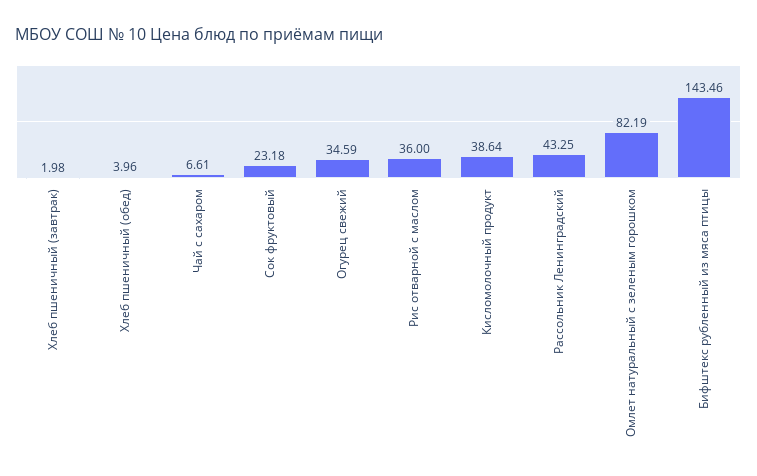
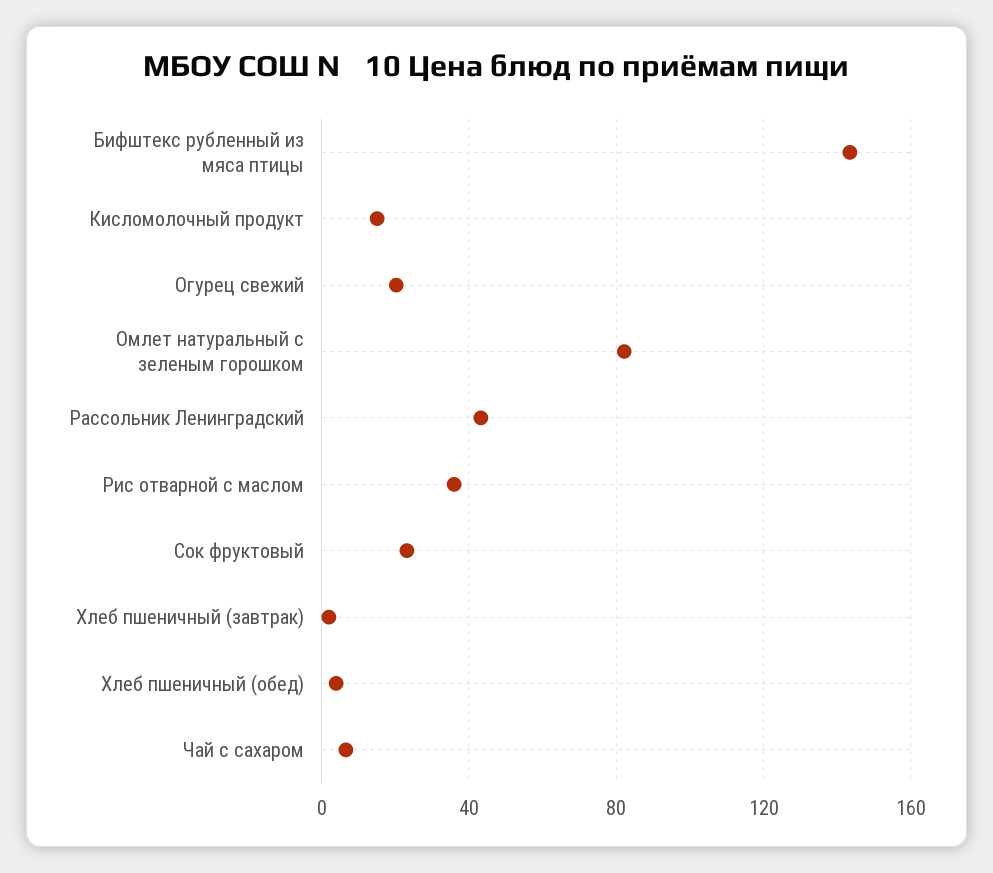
Огурец свежий: 34.59 -> 20
Кисломолочный продукт: 38.64 -> 15

